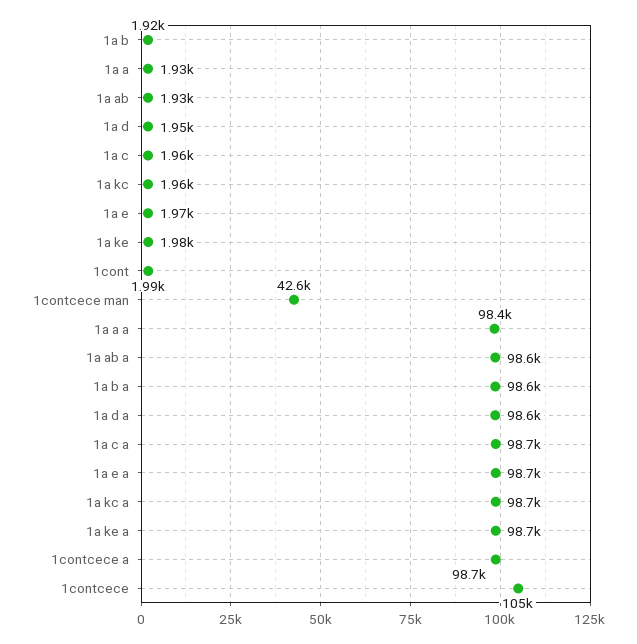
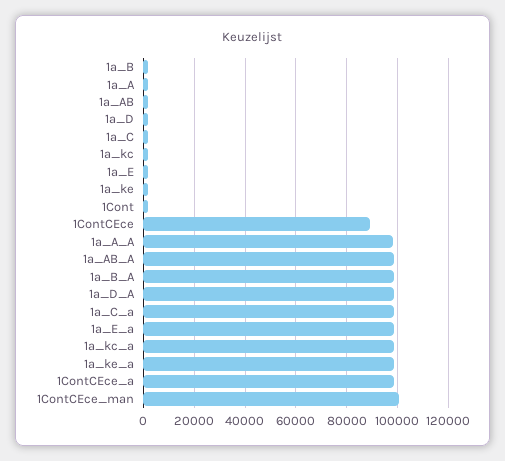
1contcece man: 42600 -> 100000
1contcece: 105000 -> 90000

